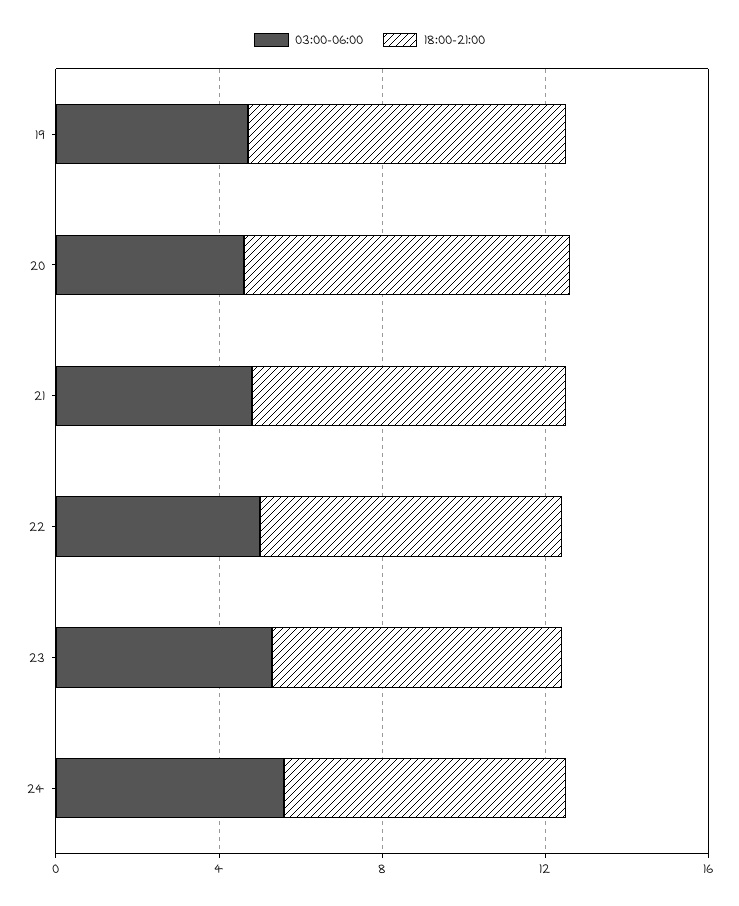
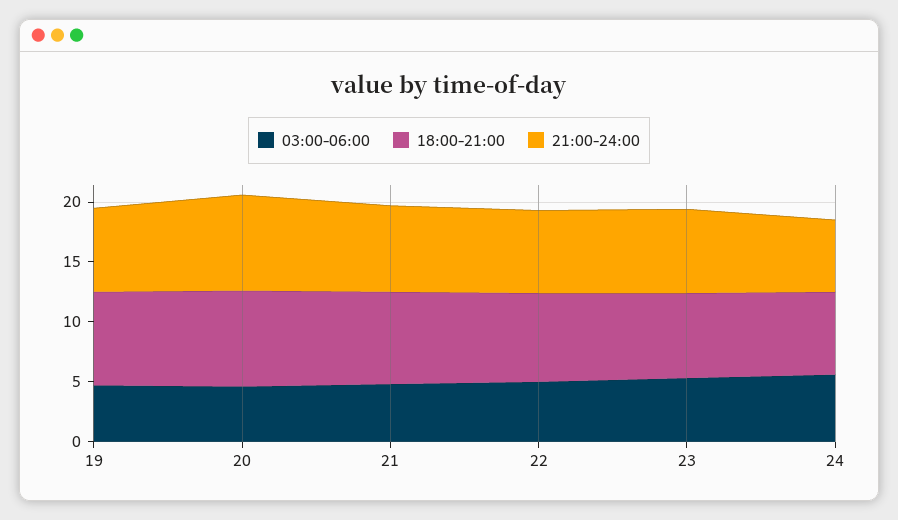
21:00-24:00, 19: none -> 7
21:00-24:00, 20: none -> 8
21:00-24:00, 21: none -> 7
21:00-24:00, 22: none -> 7
21:00-24:00, 23: none -> 7
21:00-24:00, 24: none -> 6

